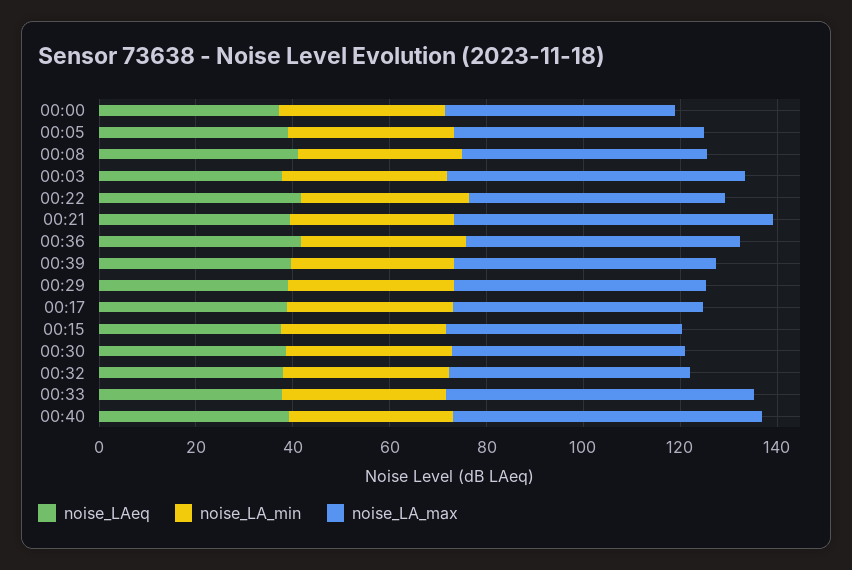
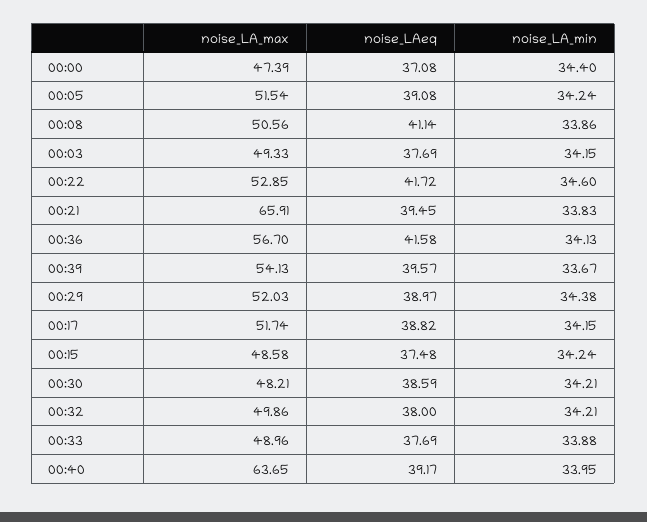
noise_LA_max, 00:03: 60 -> 49.33
noise_LA_max, 00:33: 65 -> 48.96

